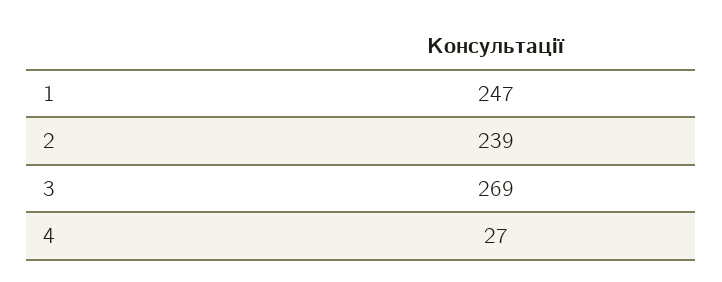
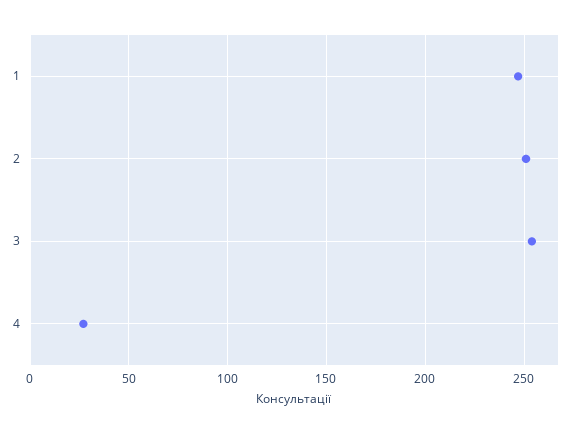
2: 239 -> 250
3: 269 -> 255

